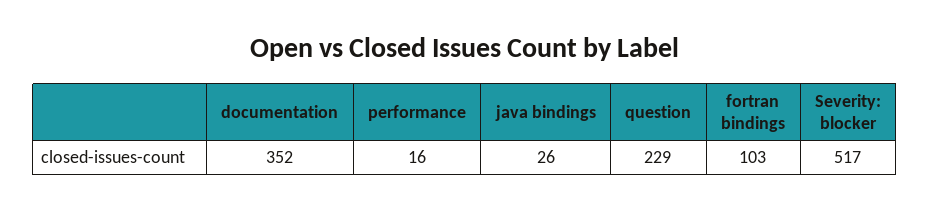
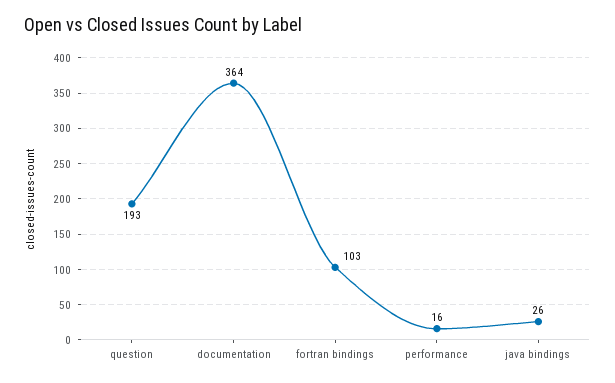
documentation: 352 -> 364
question: 229 -> 193
Severity: blocker: 517 -> none

